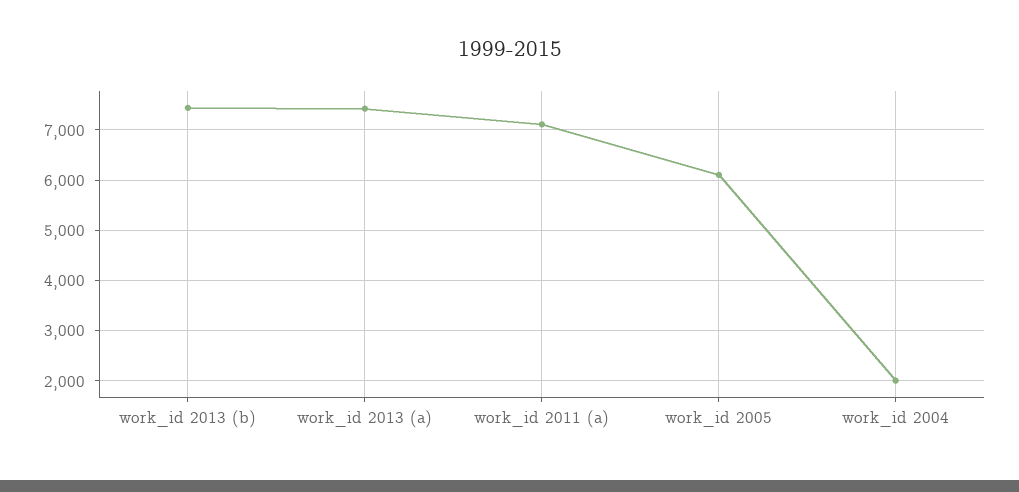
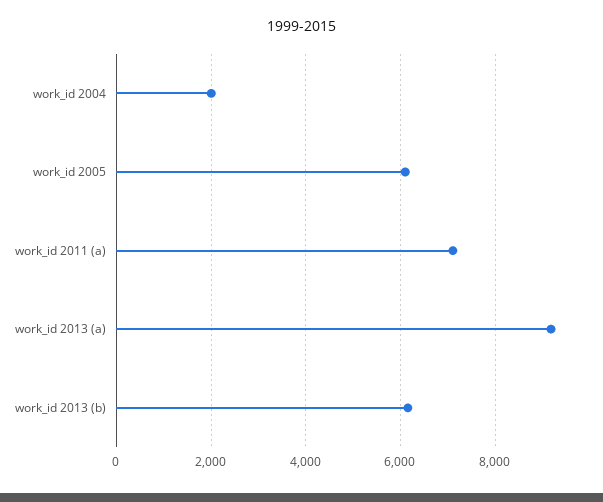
work_id 2013 (b): 7400 -> 6200
work_id 2013 (a): 7400 -> 9200

